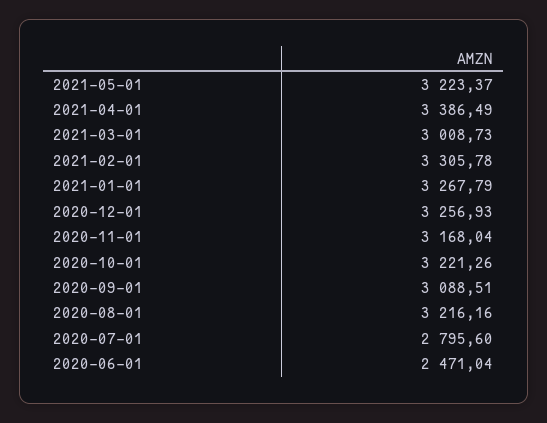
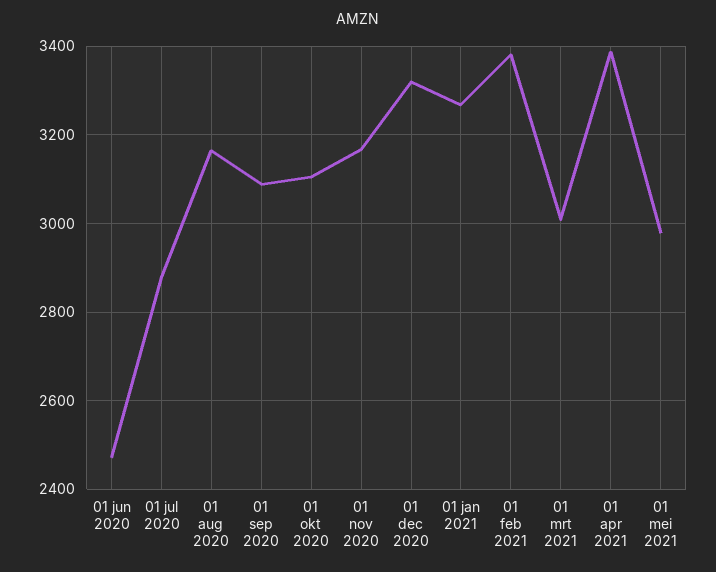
2021-05-01: 3223.37 -> 2980
2021-02-01: 3305.78 -> 3380
2020-12-01: 3256.93 -> 3320
2020-10-01: 3221.26 -> 3100
2020-08-01: 3216.16 -> 3160
2020-07-01: 2795.6 -> 2880

